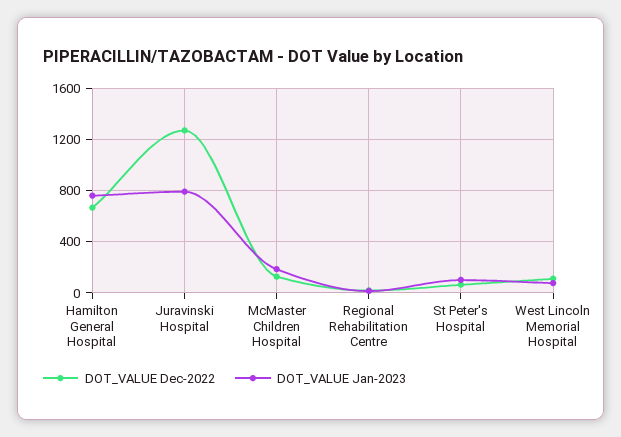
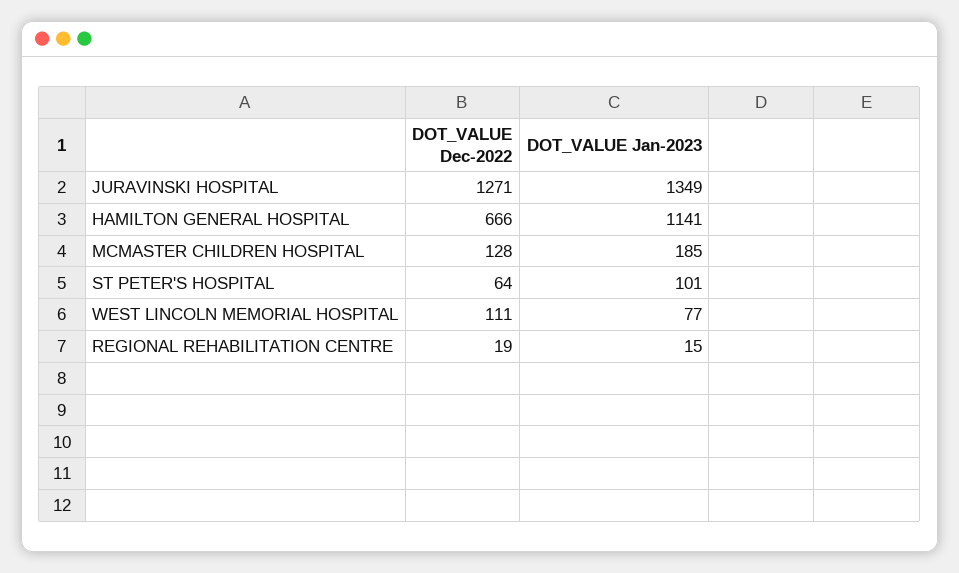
DOT_VALUE Jan-2023, Hamilton General Hospital: 750 -> 1141
DOT_VALUE Jan-2023, Juravinski Hospital: 800 -> 1349

